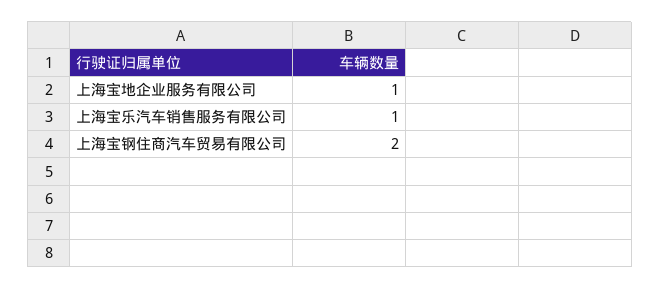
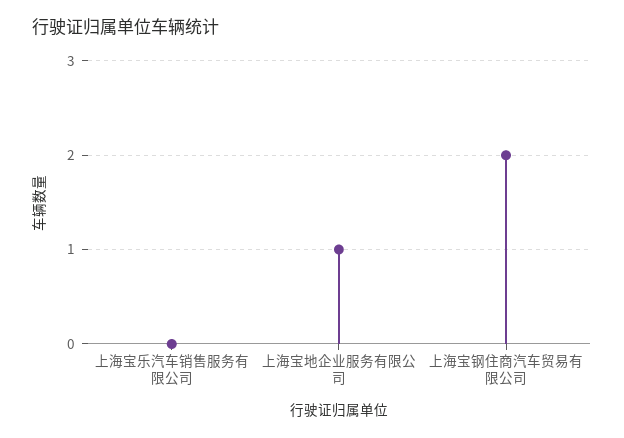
上海宝乐汽车销售服务有限公司: 1 -> 0

